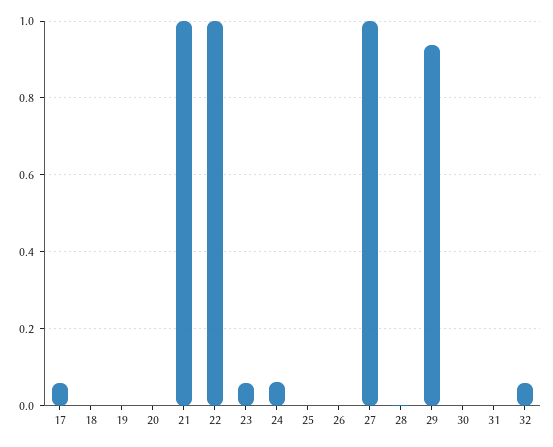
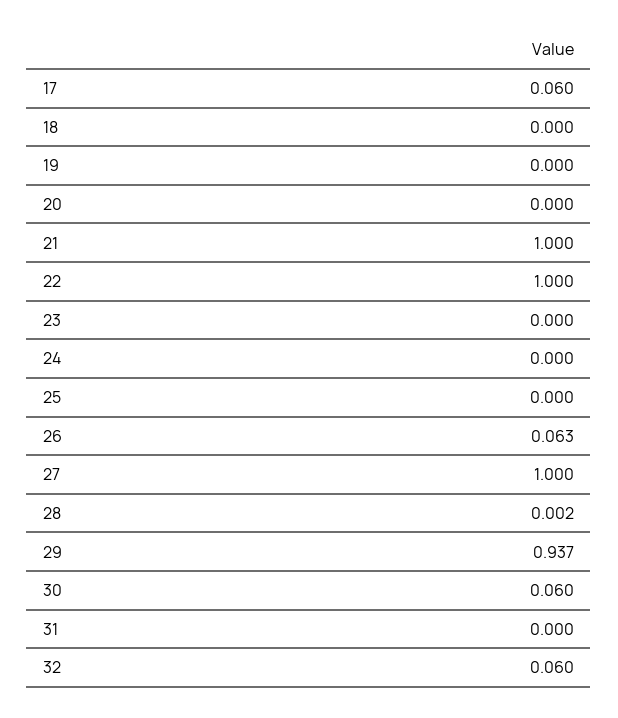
23: 0.06 -> 0
24: 0.06 -> 0
26: 0 -> 0.063
30: 0 -> 0.06

